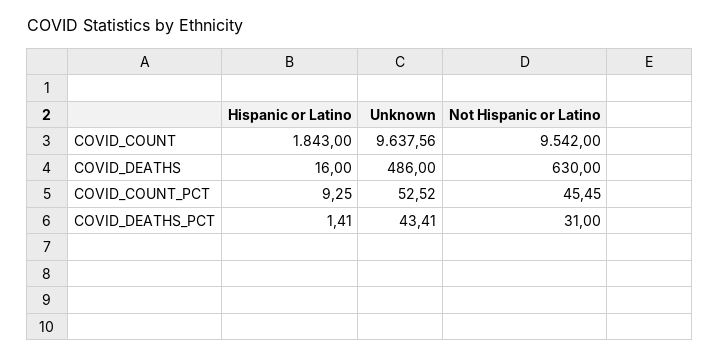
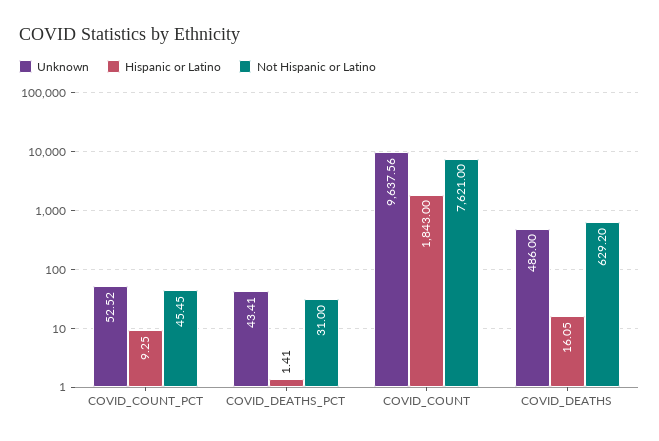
Not Hispanic or Latino, COVID_COUNT: 9542 -> 7621
Hispanic or Latino, COVID_DEATHS: 16 -> 16.05
Not Hispanic or Latino, COVID_DEATHS: 630 -> 629.2

